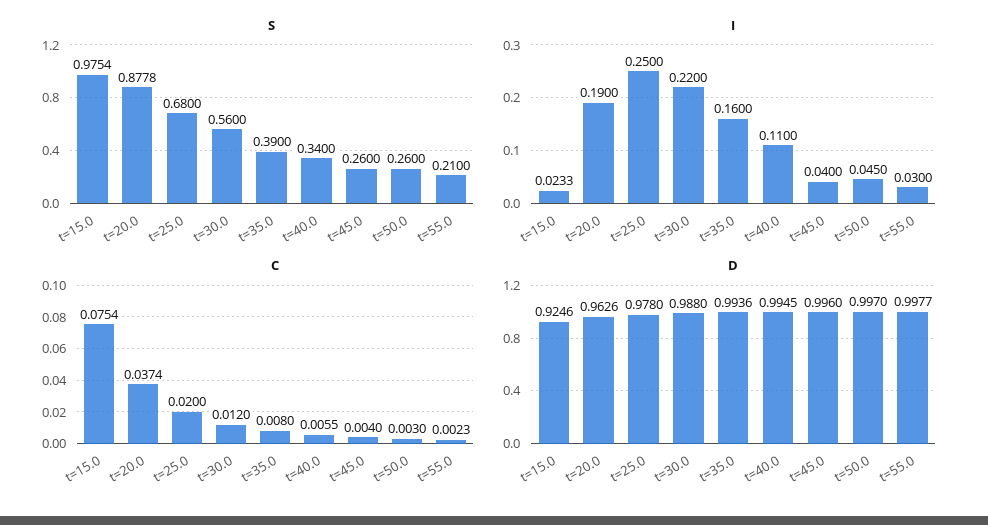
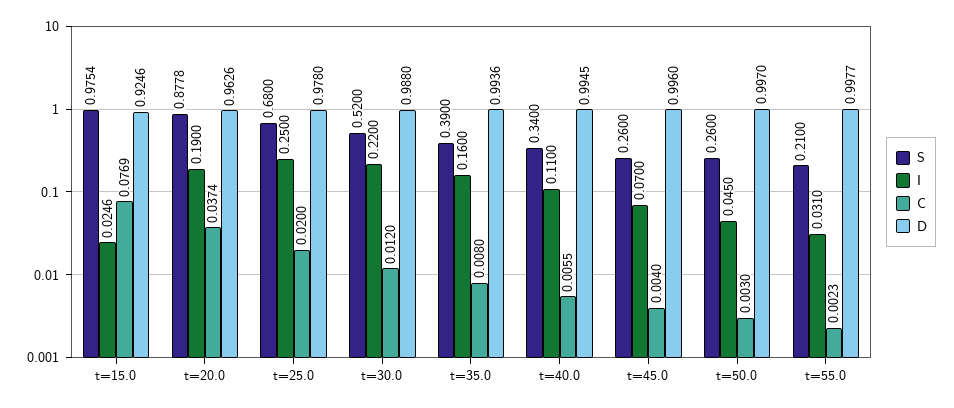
S, t=30.0: 0.56 -> 0.52
I, t=15.0: 0.0233 -> 0.0246
I, t=45.0: 0.04 -> 0.07
I, t=55.0: 0.03 -> 0.031
C, t=15.0: 0.0754 -> 0.0769

